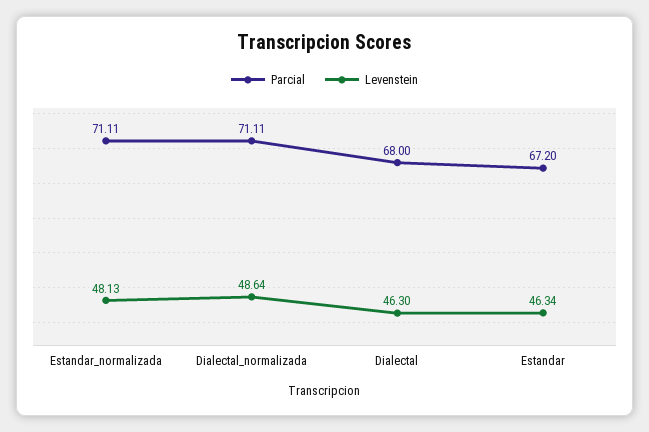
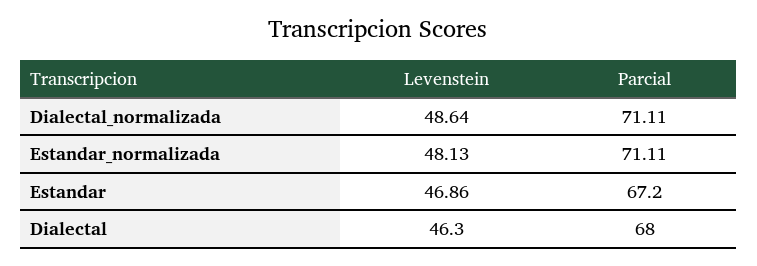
Levenstein, Estandar: 46.34 -> 46.86

